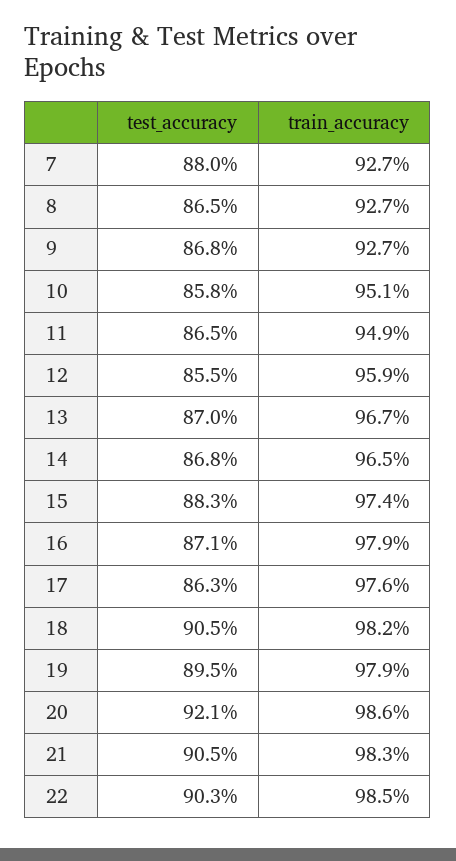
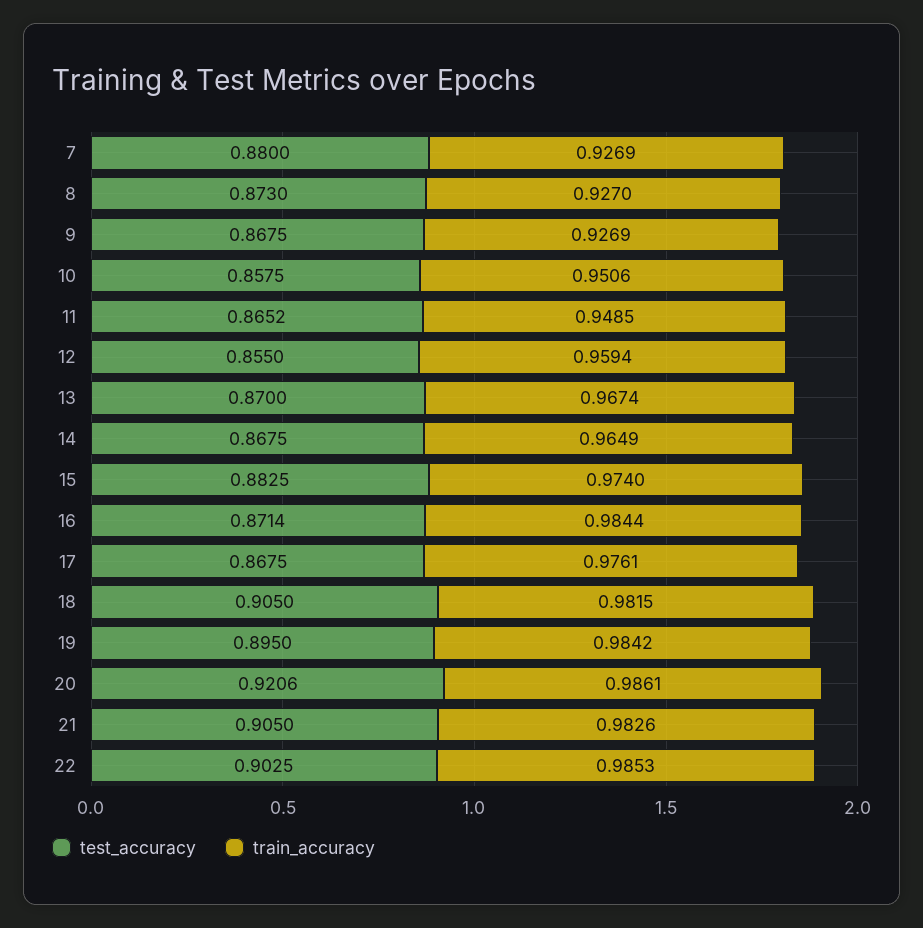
test_accuracy, 8: 0.865 -> 0.873
train_accuracy, 16: 0.979 -> 0.9844
test_accuracy, 17: 0.863 -> 0.8675
train_accuracy, 19: 0.979 -> 0.9842

